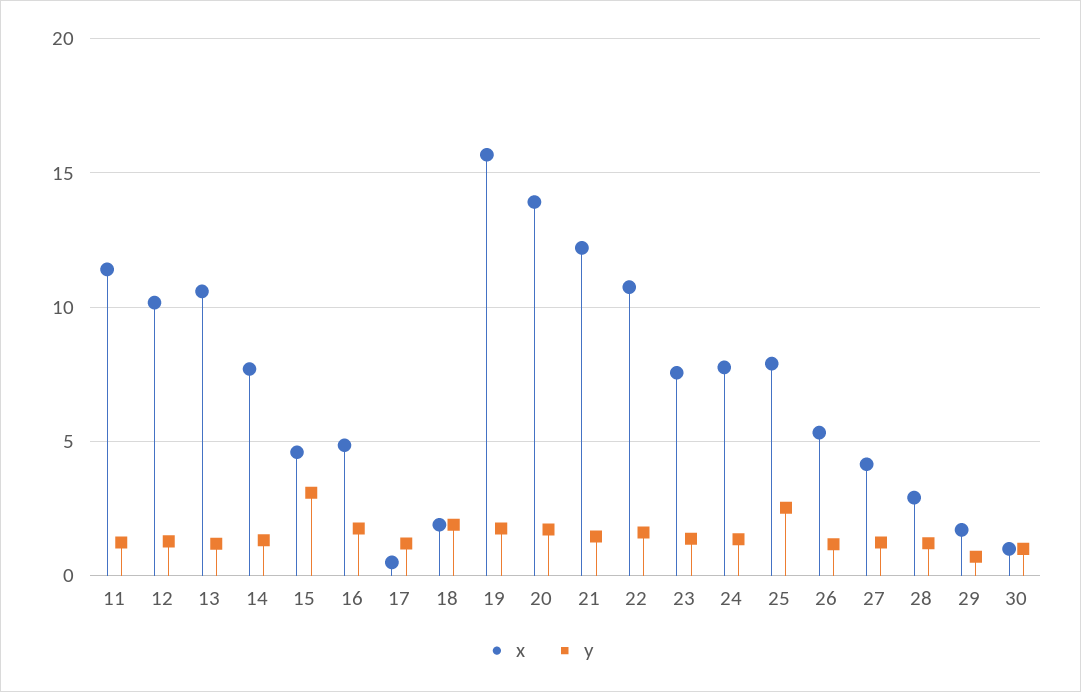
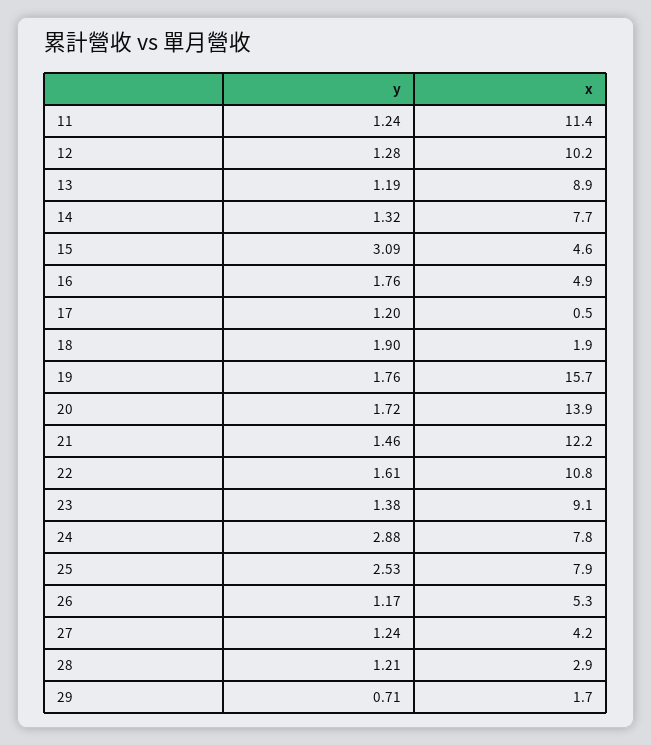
x, 13: 10.5 -> 8.9
x, 23: 7.5 -> 9.1
y, 24: 1.5 -> 2.88
x, 30: 1 -> none
y, 30: 1 -> none

